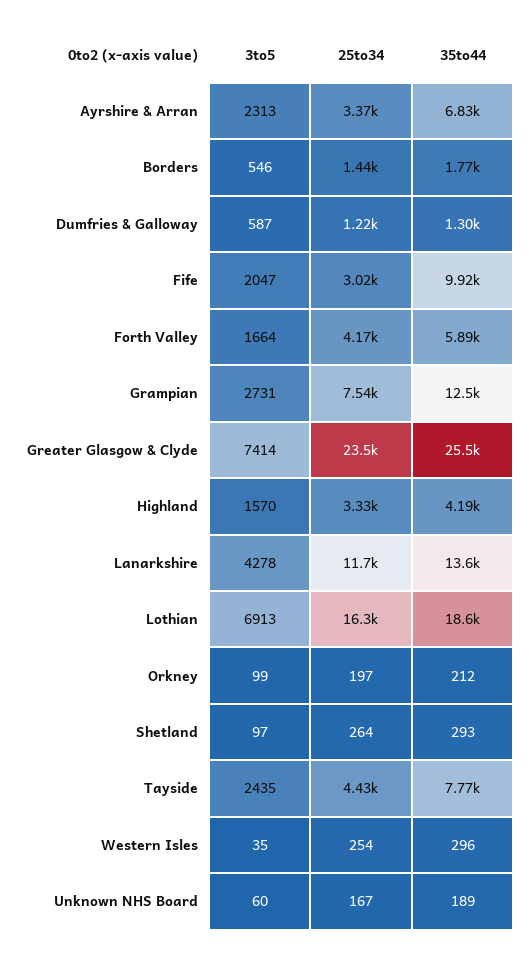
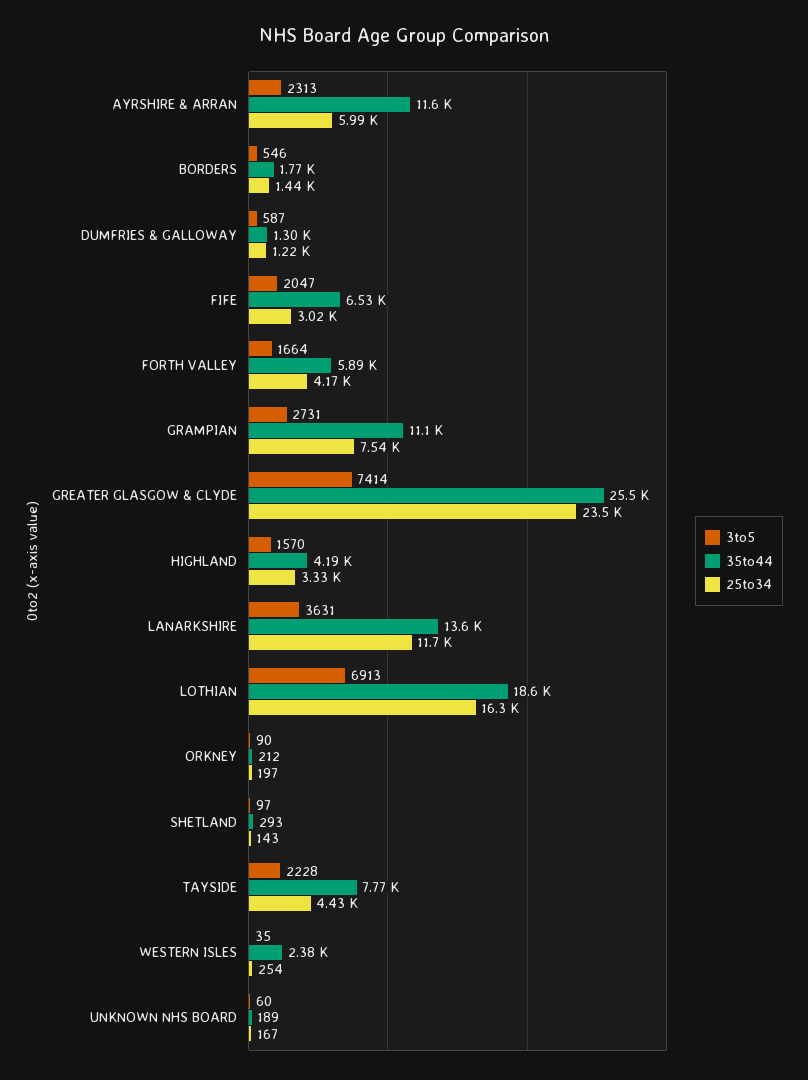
25to34, Ayrshire & Arran: 3370 -> 5990
35to44, Ayrshire & Arran: 6830 -> 11600
35to44, Fife: 9920 -> 6530
35to44, Grampian: 12500 -> 11100
3to5, Lanarkshire: 4278 -> 3631
3to5, Orkney: 99 -> 90
25to34, Shetland: 264 -> 143
3to5, Tayside: 2435 -> 2228
35to44, Western Isles: 296 -> 2380

